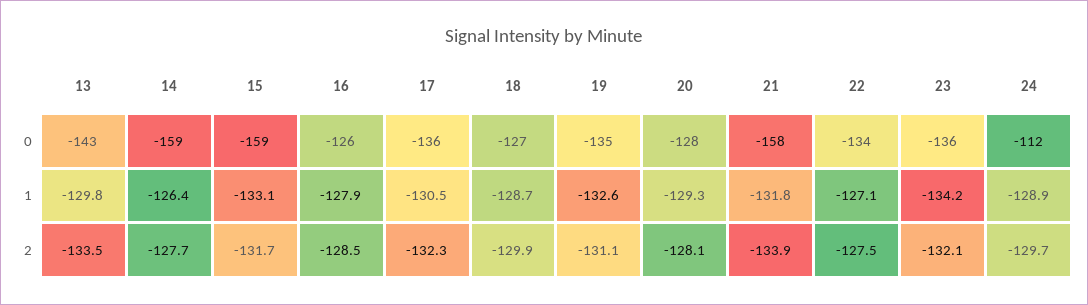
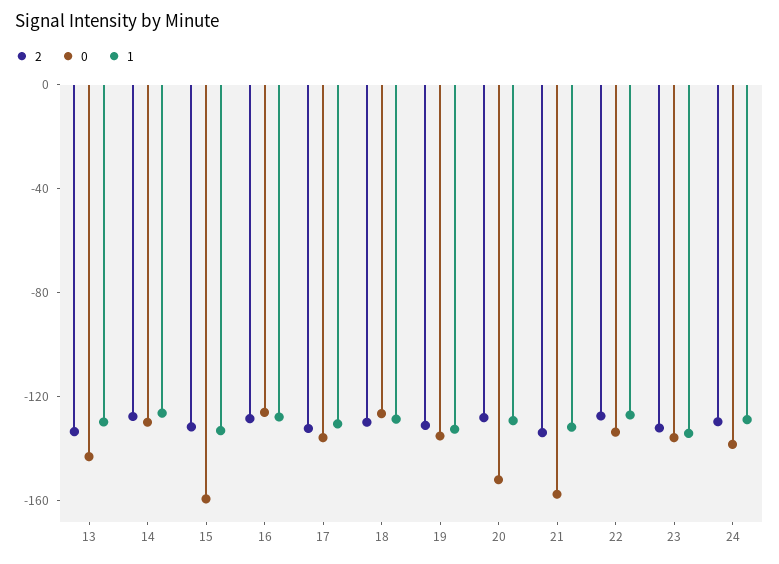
0, 14: -159 -> -130
0, 20: -128 -> -150
0, 24: -112 -> -140

